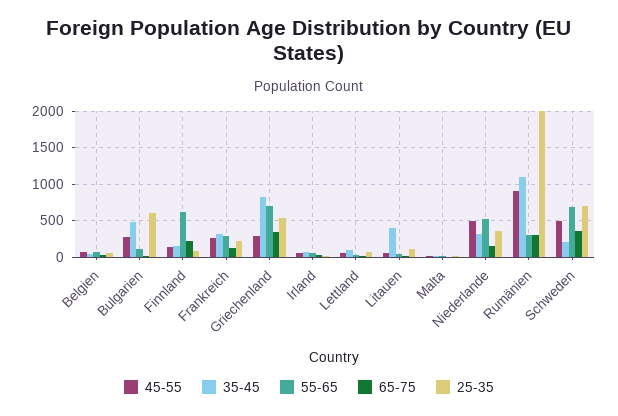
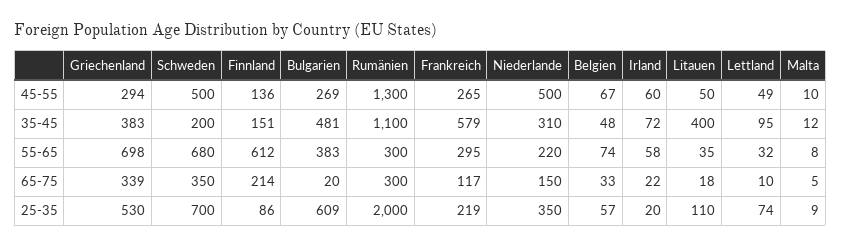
55-65, Bulgarien: 100 -> 383
35-45, Frankreich: 300 -> 579
35-45, Griechenland: 800 -> 383
55-65, Niederlande: 500 -> 220
45-55, Rumänien: 900 -> 1300

